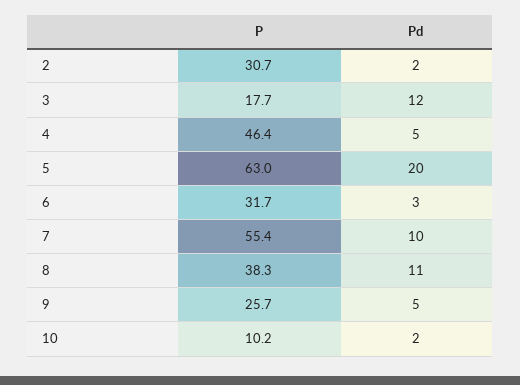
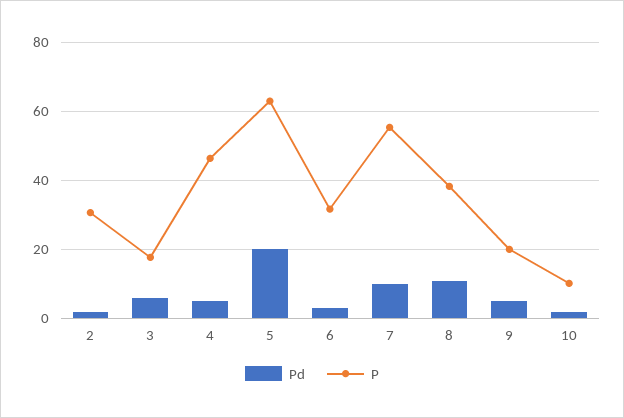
Pd, 3: 12 -> 6
P, 9: 25.7 -> 20

